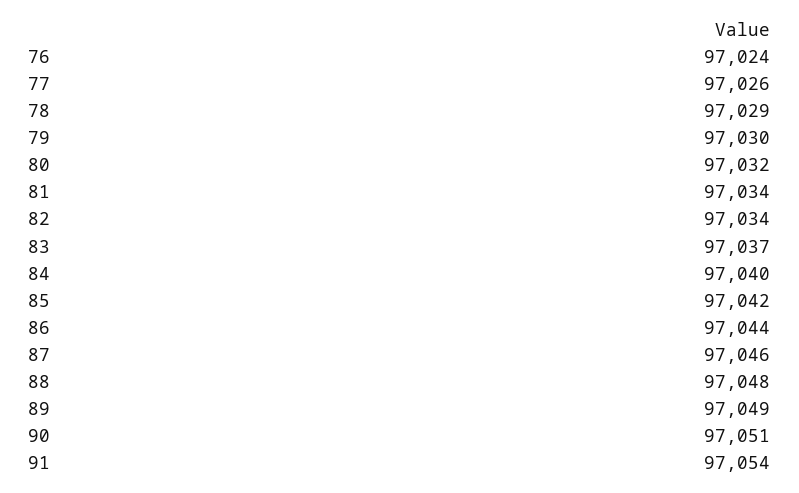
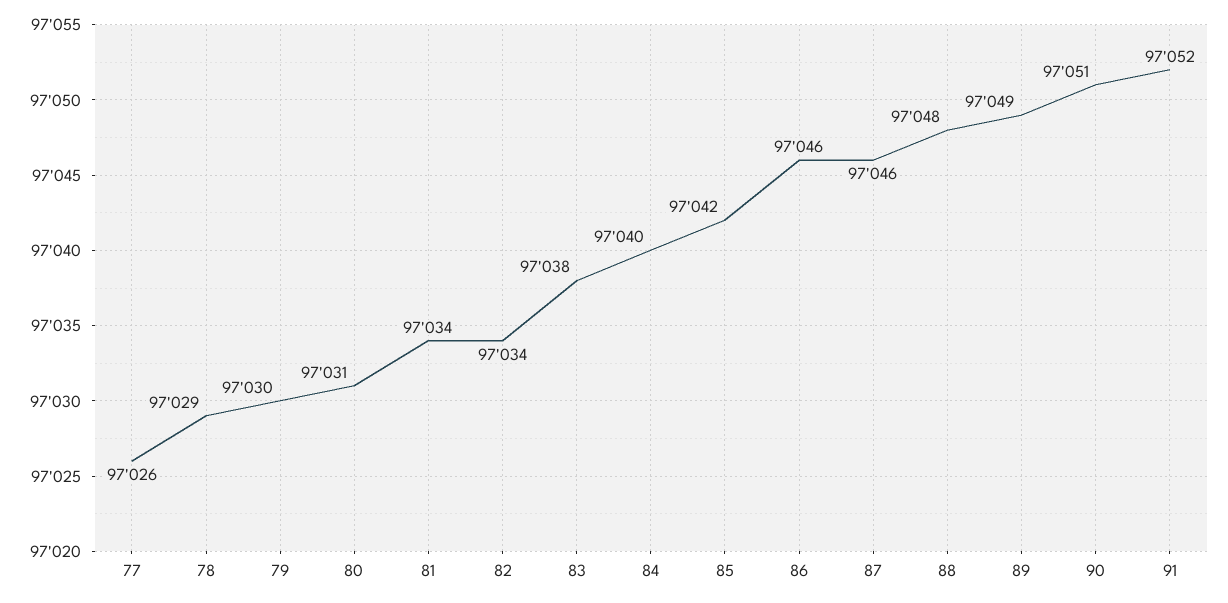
76: 97024 -> none
80: 97032 -> 97031
83: 97037 -> 97038
86: 97044 -> 97046
91: 97054 -> 97052

